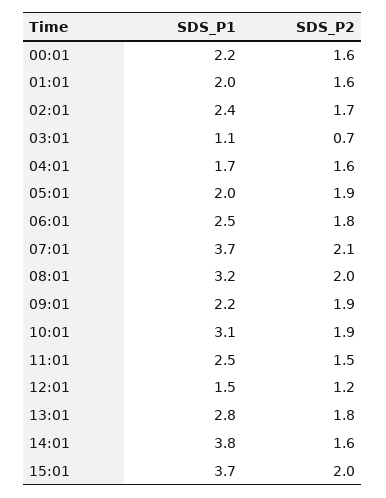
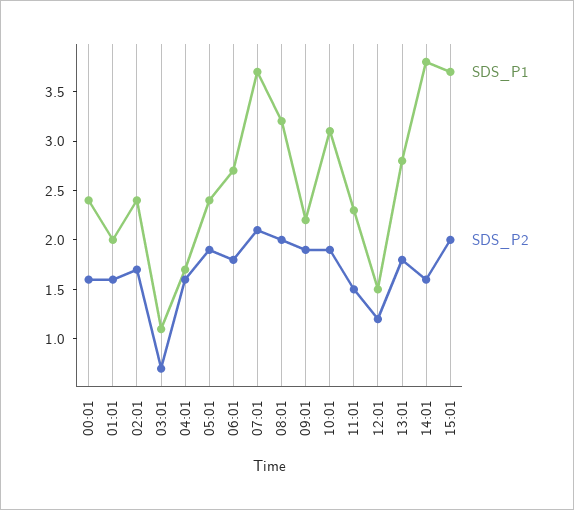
SDS_P1, 00:01: 2.2 -> 2.4
SDS_P1, 05:01: 2 -> 2.4
SDS_P1, 06:01: 2.5 -> 2.7
SDS_P1, 11:01: 2.5 -> 2.3

